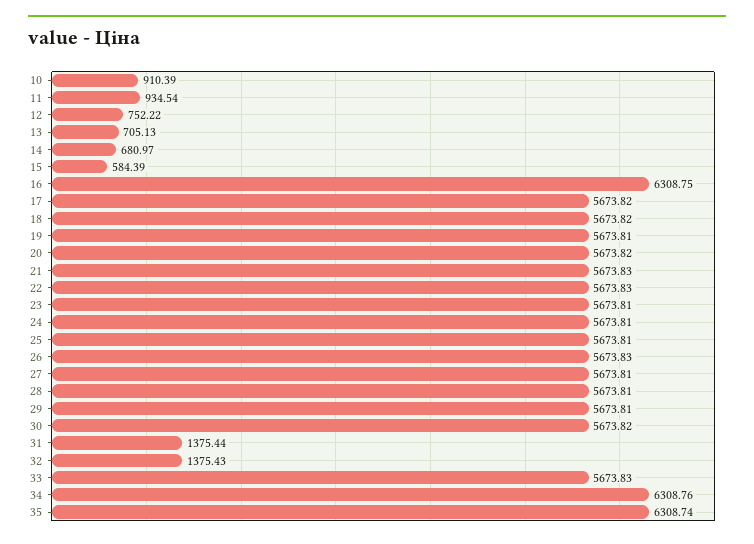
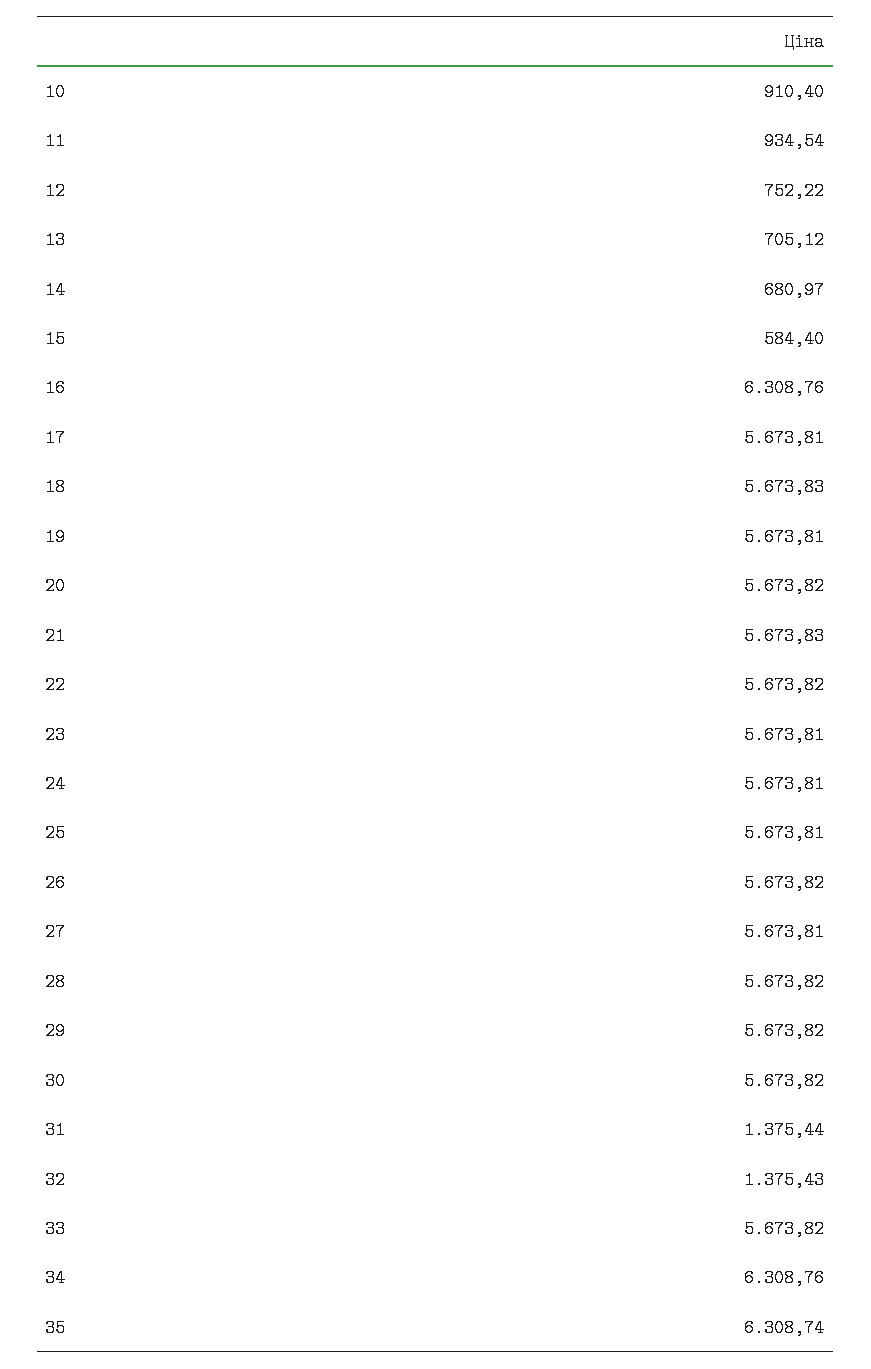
10: 910.39 -> 910.4
13: 705.13 -> 705.12
15: 584.39 -> 584.4
16: 6308.75 -> 6308.76
17: 5673.82 -> 5673.81
18: 5673.82 -> 5673.83
22: 5673.83 -> 5673.82
26: 5673.83 -> 5673.82
28: 5673.81 -> 5673.82
29: 5673.81 -> 5673.82
33: 5673.83 -> 5673.82

